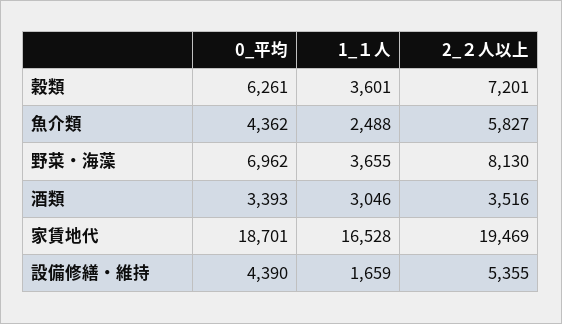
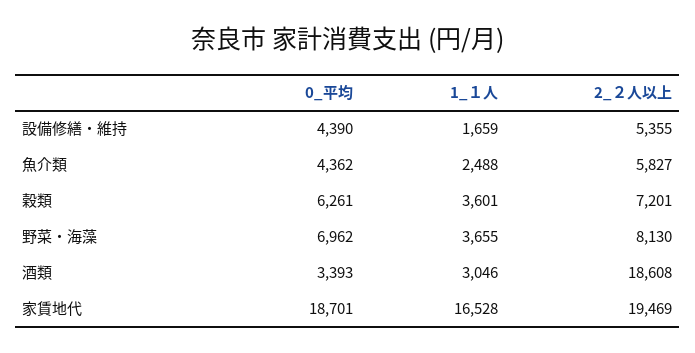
2_２人以上, 酒類: 3516 -> 18608

